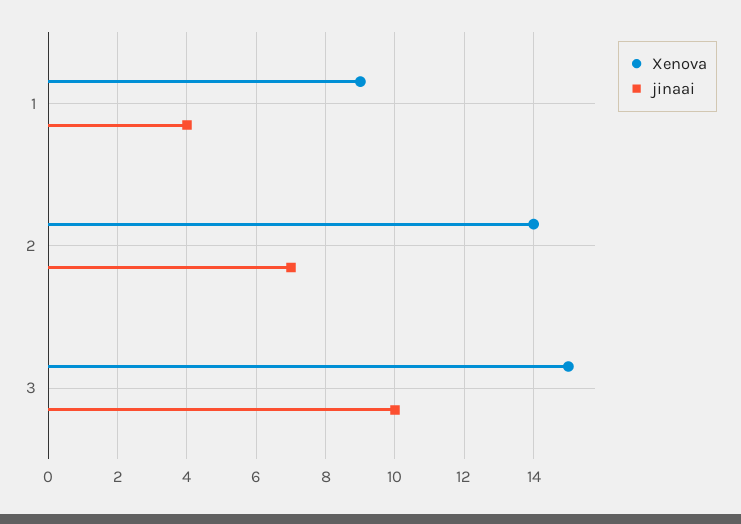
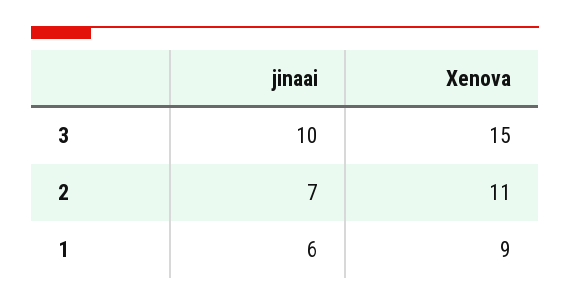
jinaai, 1: 4 -> 6
Xenova, 2: 14 -> 11

